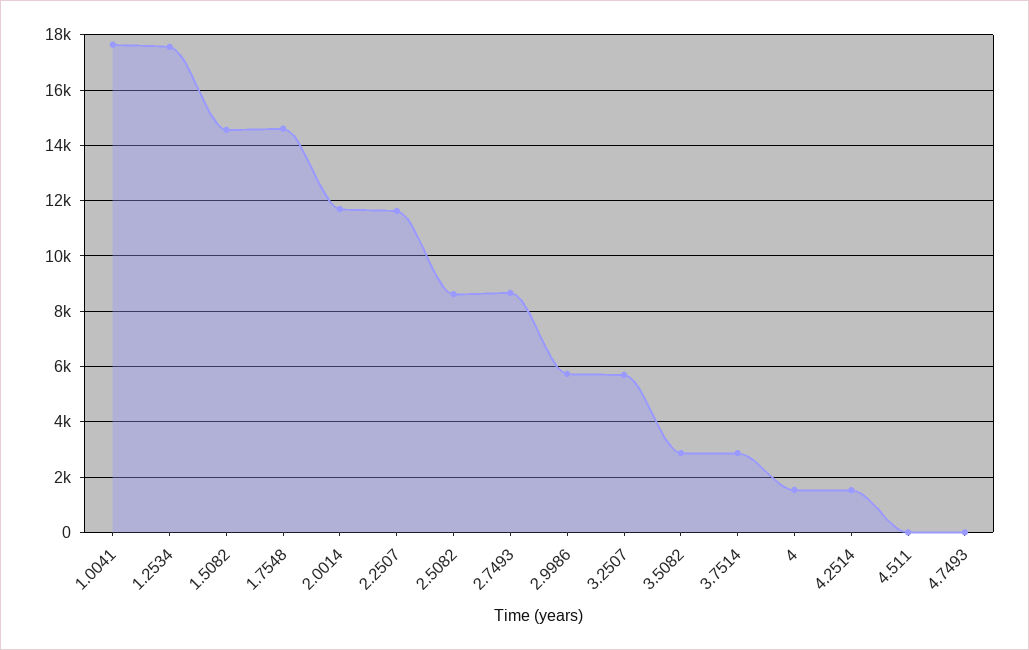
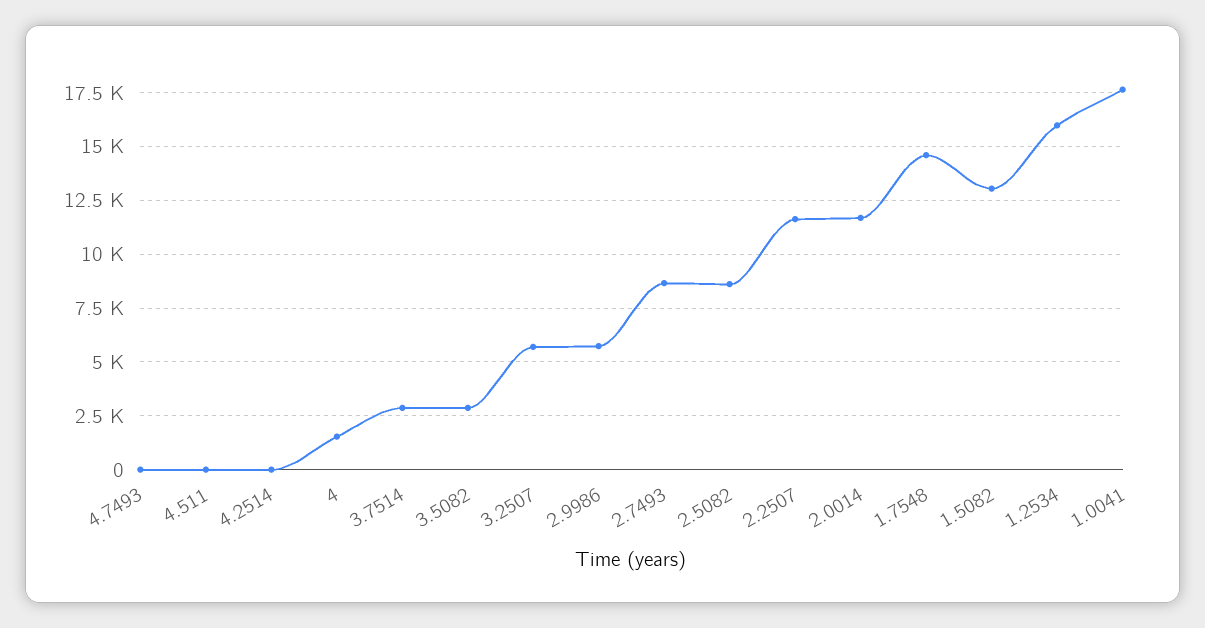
1.2534: 17500 -> 16000
1.5082: 14500 -> 13000
4.2514: 1500 -> 0

